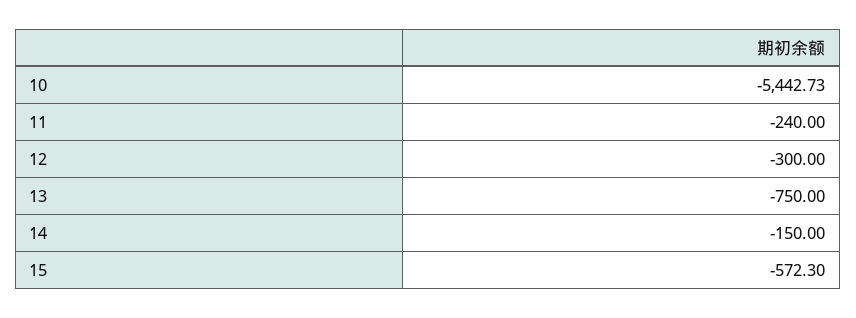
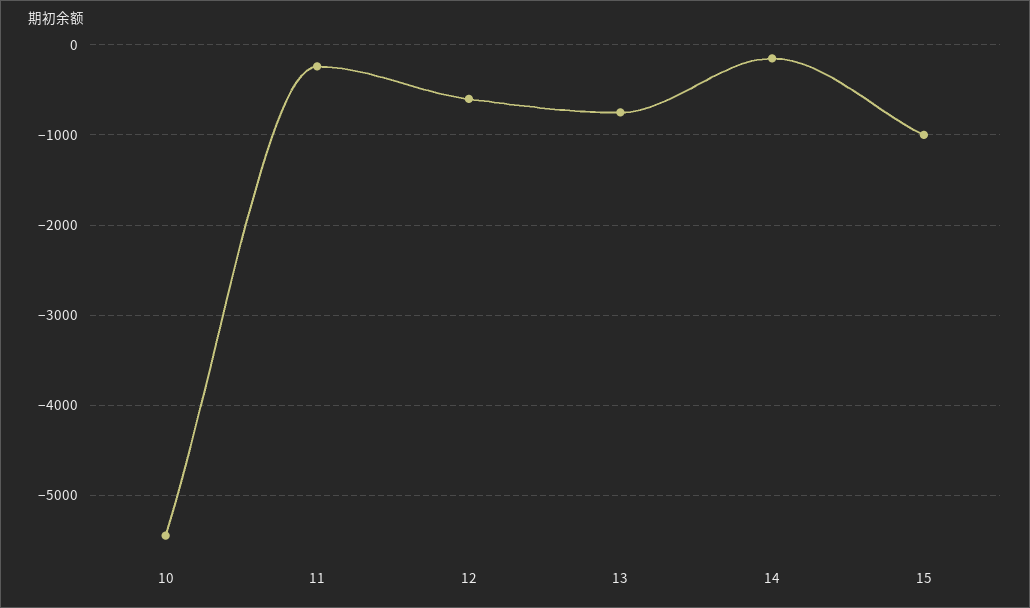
12: -300 -> -600
15: -572.3 -> -1000

